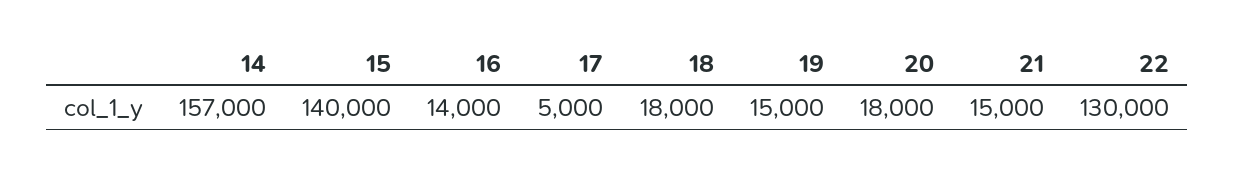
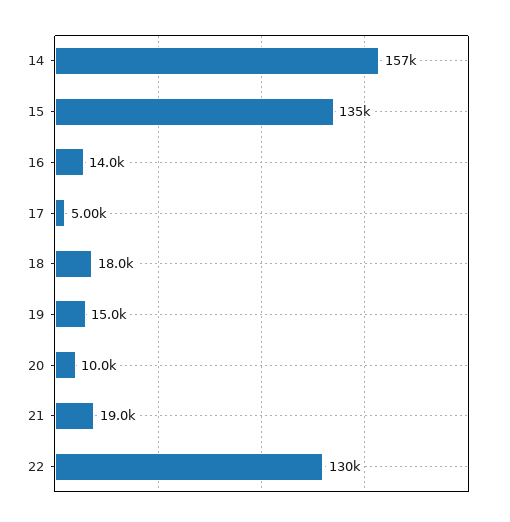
15: 140000 -> 135000
20: 18000 -> 10000
21: 15000 -> 19000

